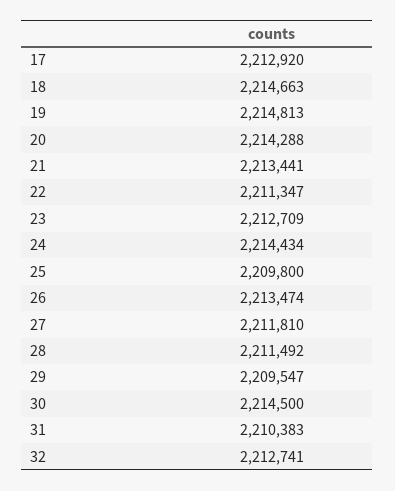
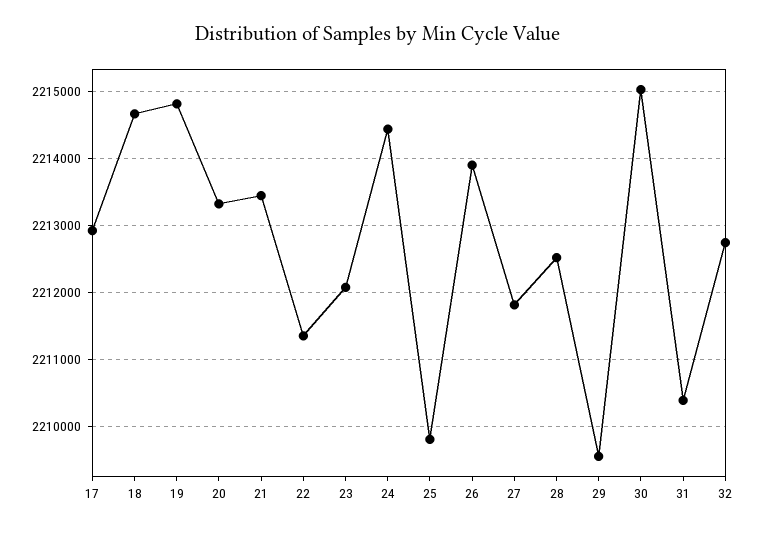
20: 2214288 -> 2213300
23: 2212709 -> 2212100
26: 2213474 -> 2213900
28: 2211492 -> 2212500
30: 2214500 -> 2215000

